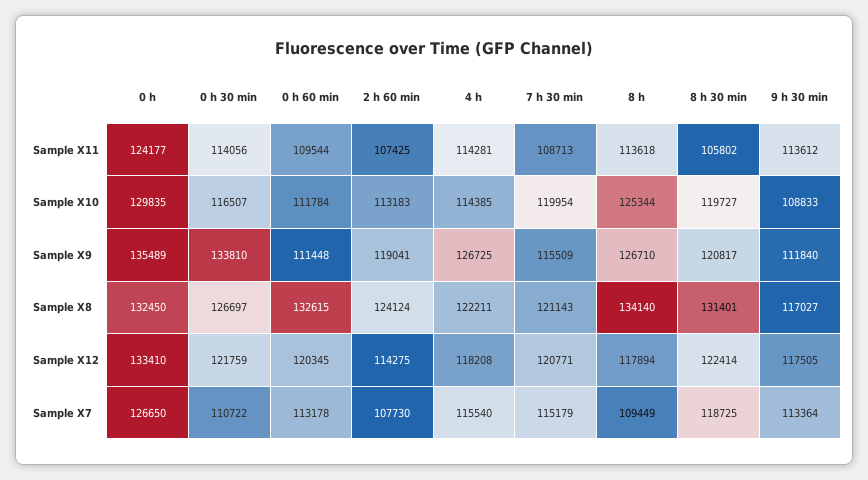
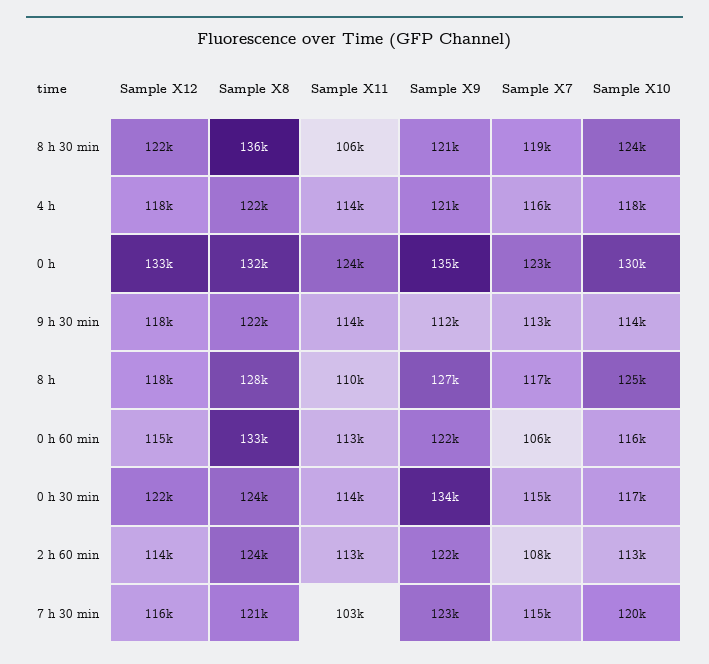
0 h 60 min, Sample X11: 109544 -> 113000
2 h 60 min, Sample X11: 107425 -> 113000
7 h 30 min, Sample X11: 108713 -> 103000
8 h, Sample X11: 113618 -> 110000
0 h 60 min, Sample X10: 111784 -> 116000
4 h, Sample X10: 114385 -> 118000
8 h 30 min, Sample X10: 119727 -> 124000
9 h 30 min, Sample X10: 108833 -> 114000
0 h 60 min, Sample X9: 111448 -> 122000
2 h 60 min, Sample X9: 119041 -> 122000
4 h, Sample X9: 126725 -> 121000
7 h 30 min, Sample X9: 115509 -> 123000
0 h 30 min, Sample X8: 126697 -> 124000
8 h, Sample X8: 134140 -> 128000
8 h 30 min, Sample X8: 131401 -> 136000
9 h 30 min, Sample X8: 117027 -> 122000
0 h 60 min, Sample X12: 120345 -> 115000
7 h 30 min, Sample X12: 120771 -> 116000
0 h, Sample X7: 126650 -> 123000
0 h 30 min, Sample X7: 110722 -> 115000
0 h 60 min, Sample X7: 113178 -> 106000
8 h, Sample X7: 109449 -> 117000

